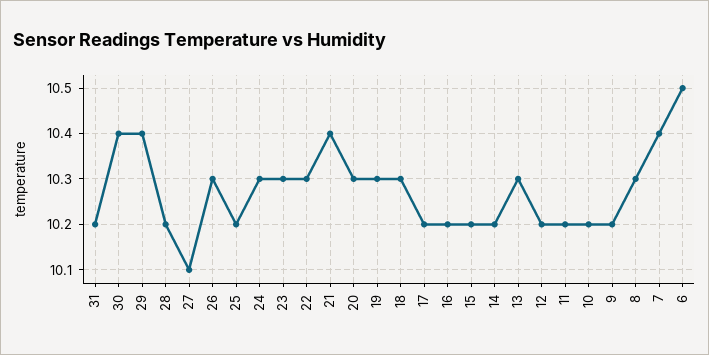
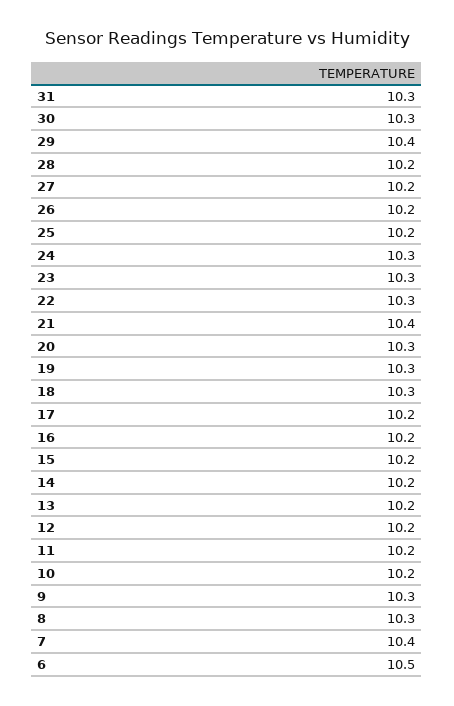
31: 10.2 -> 10.3
30: 10.4 -> 10.3
27: 10.1 -> 10.2
26: 10.3 -> 10.2
13: 10.3 -> 10.2
9: 10.2 -> 10.3

